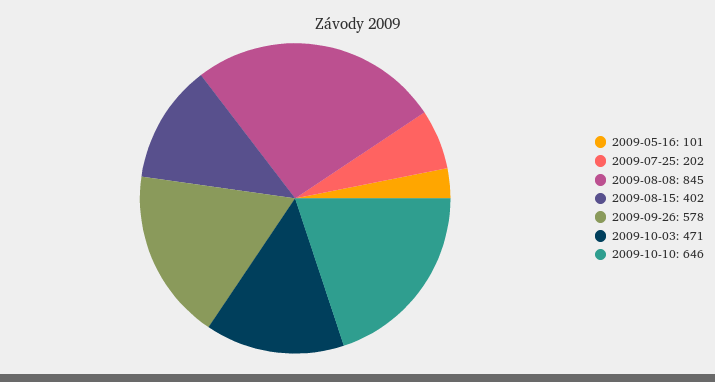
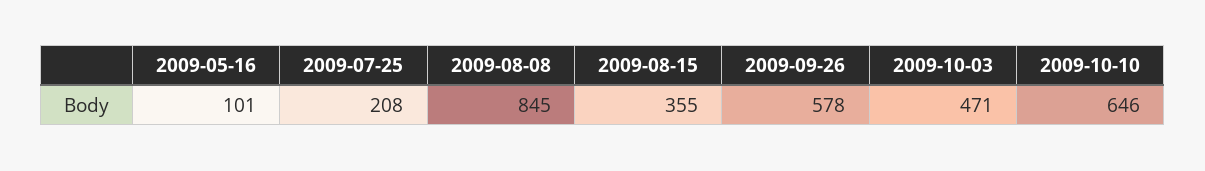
2009-07-25: 202 -> 208
2009-08-15: 402 -> 355

